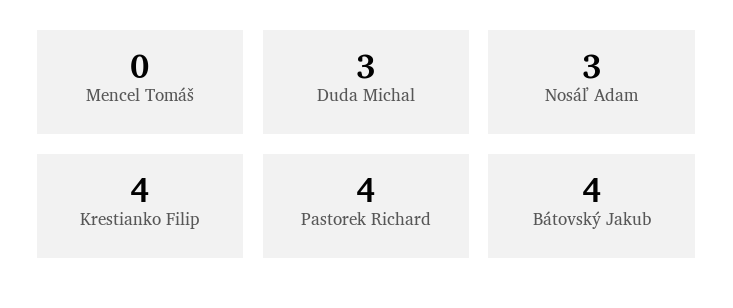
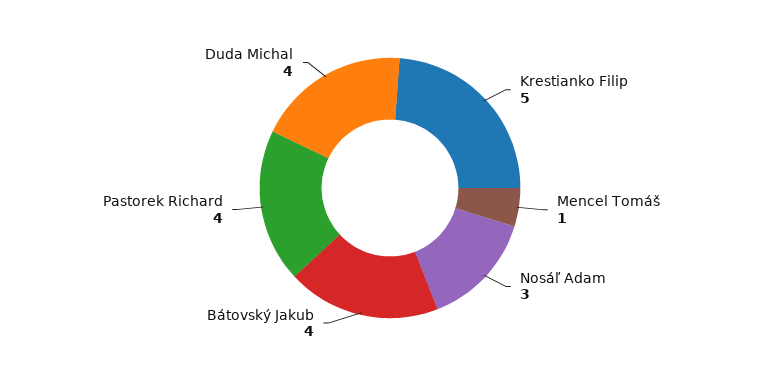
Mencel Tomáš: 0 -> 1
Duda Michal: 3 -> 4
Krestianko Filip: 4 -> 5

